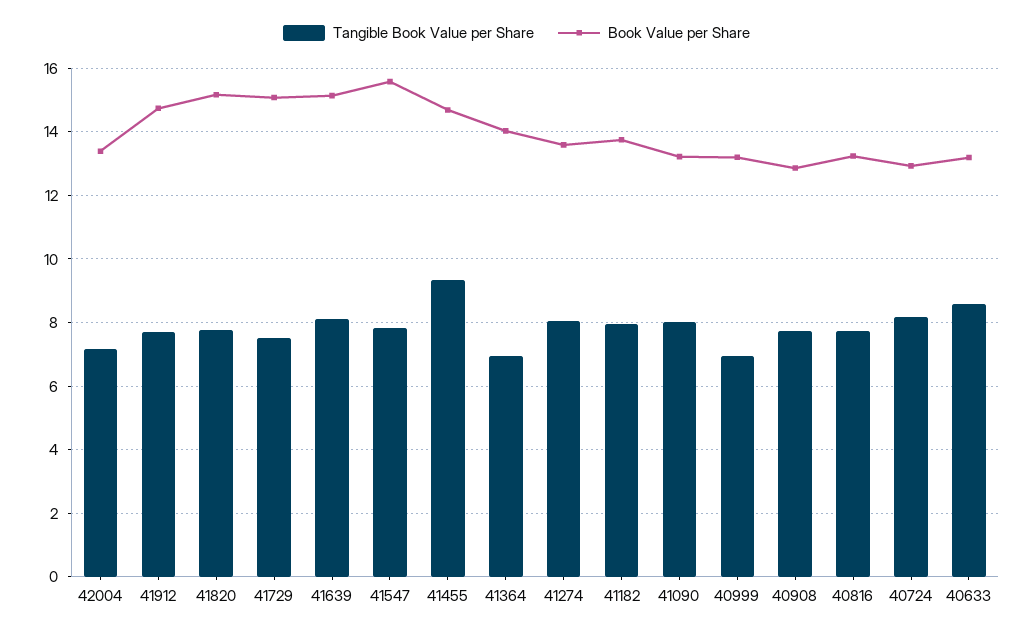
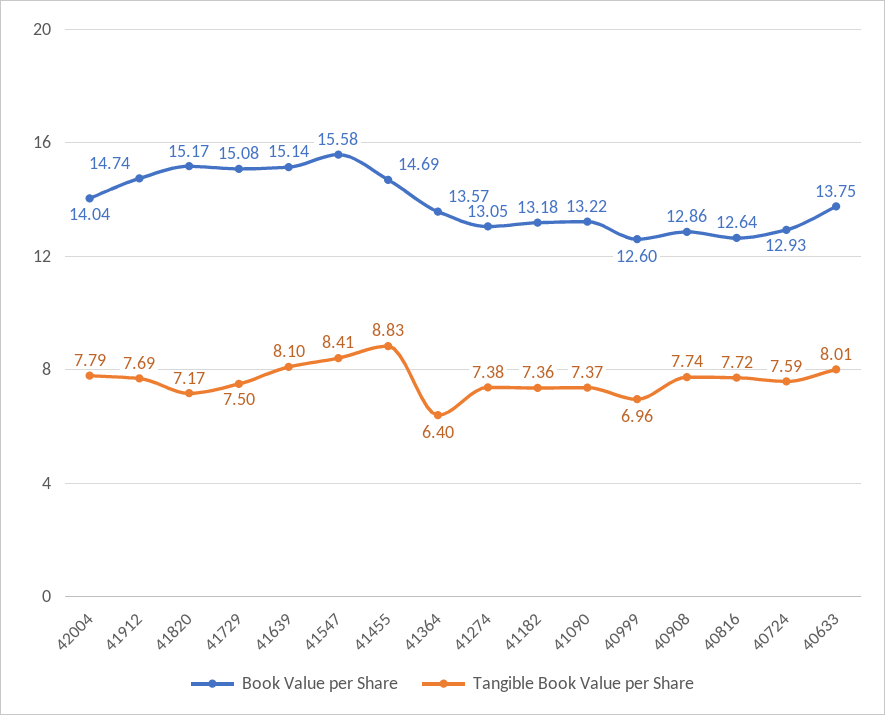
Tangible Book Value per Share, 42004: 7.2 -> 7.79
Book Value per Share, 42004: 13.4 -> 14.04
Tangible Book Value per Share, 41820: 7.8 -> 7.17
Tangible Book Value per Share, 41547: 7.8 -> 8.41
Tangible Book Value per Share, 41455: 9.4 -> 8.83
Tangible Book Value per Share, 41364: 7 -> 6.4
Book Value per Share, 41364: 14 -> 13.57
Tangible Book Value per Share, 41274: 8 -> 7.38
Book Value per Share, 41274: 13.6 -> 13.05
Tangible Book Value per Share, 41182: 8 -> 7.36
Book Value per Share, 41182: 13.8 -> 13.18
Tangible Book Value per Share, 41090: 8 -> 7.37
Book Value per Share, 40999: 13.2 -> 12.6
Book Value per Share, 40816: 13.2 -> 12.64
Tangible Book Value per Share, 40724: 8.2 -> 7.59
Tangible Book Value per Share, 40633: 8.6 -> 8.01
Book Value per Share, 40633: 13.2 -> 13.75

